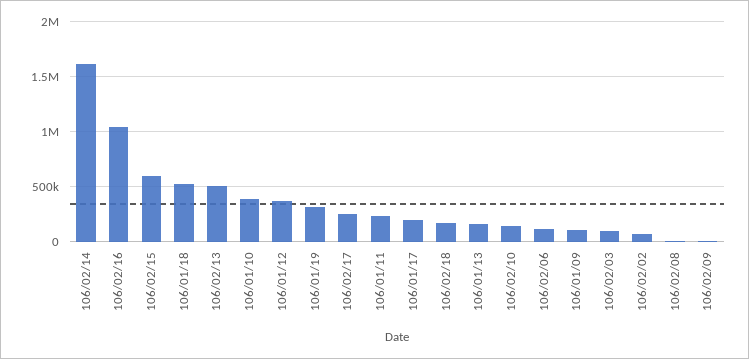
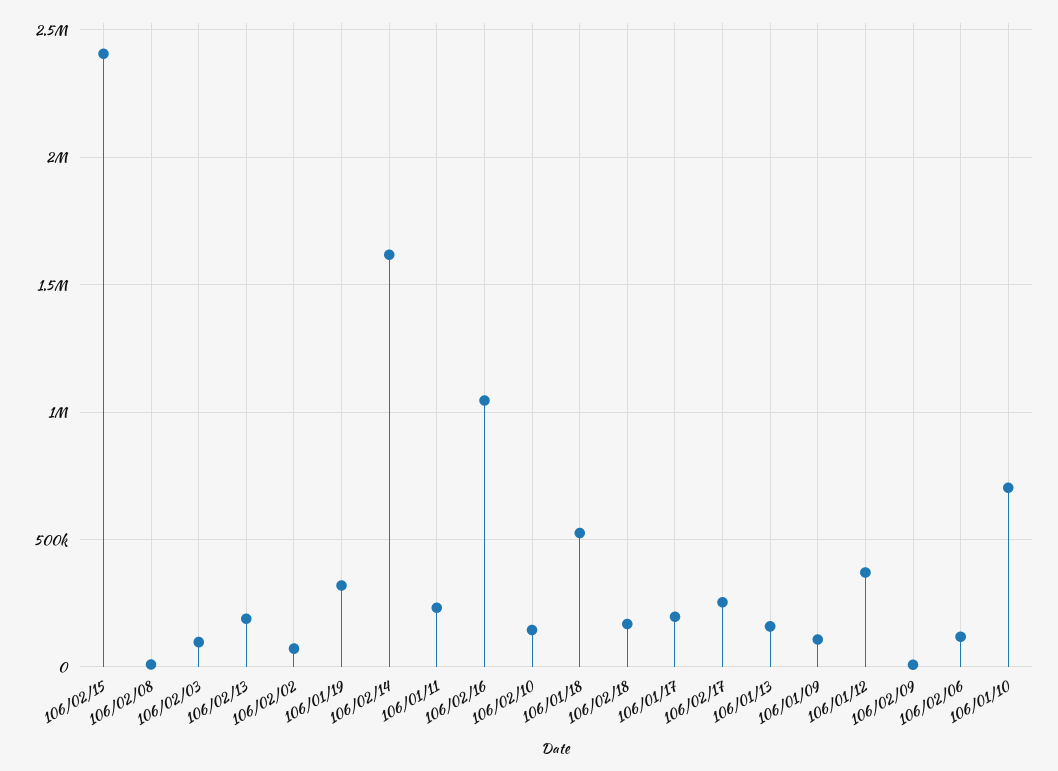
106/02/15: 600000 -> 2400000
106/02/13: 500000 -> 200000
106/01/10: 400000 -> 700000

